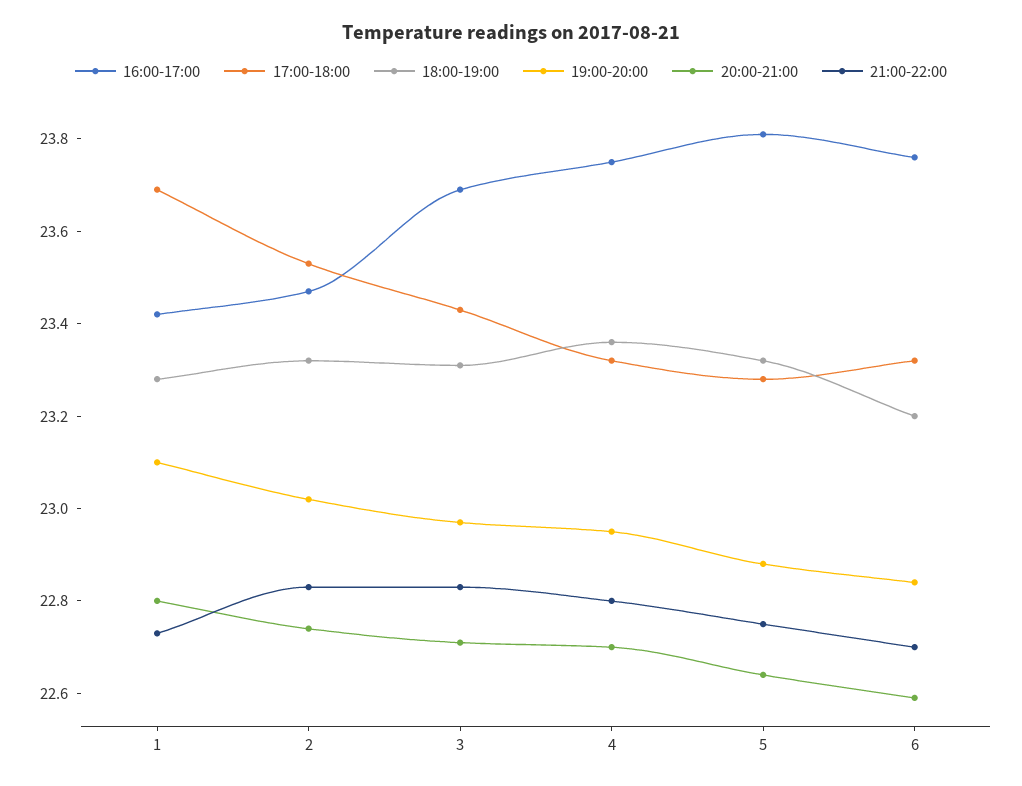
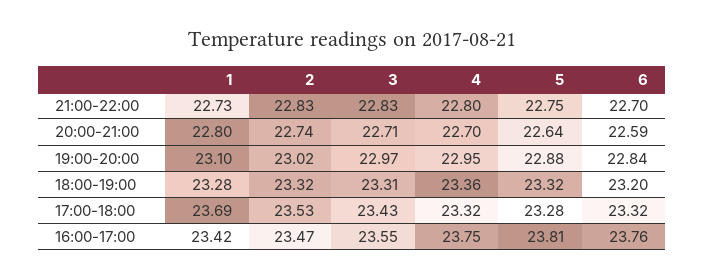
16:00-17:00, 3: 23.7 -> 23.55

